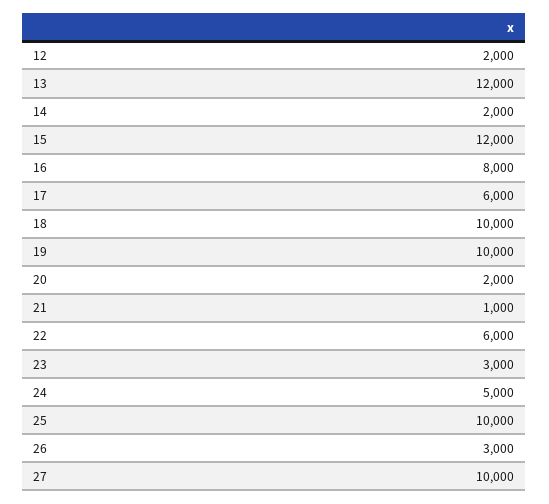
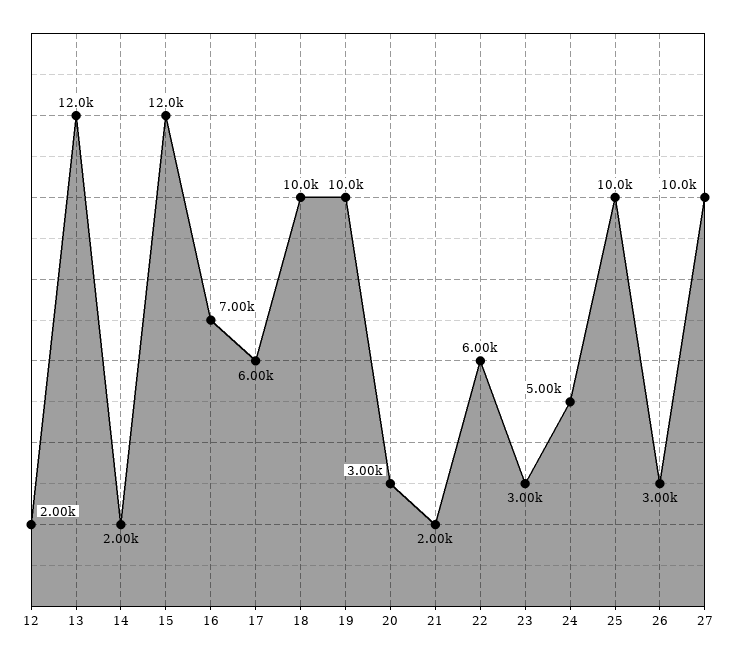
16: 8000 -> 7000
20: 2000 -> 3000
21: 1000 -> 2000

